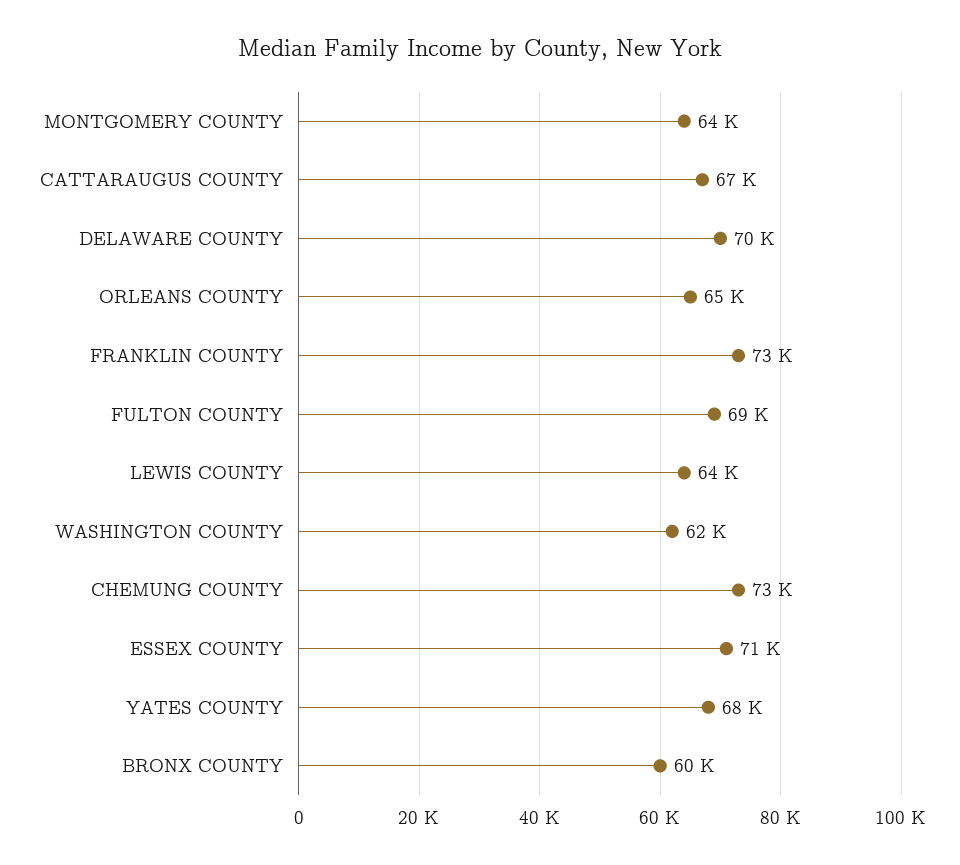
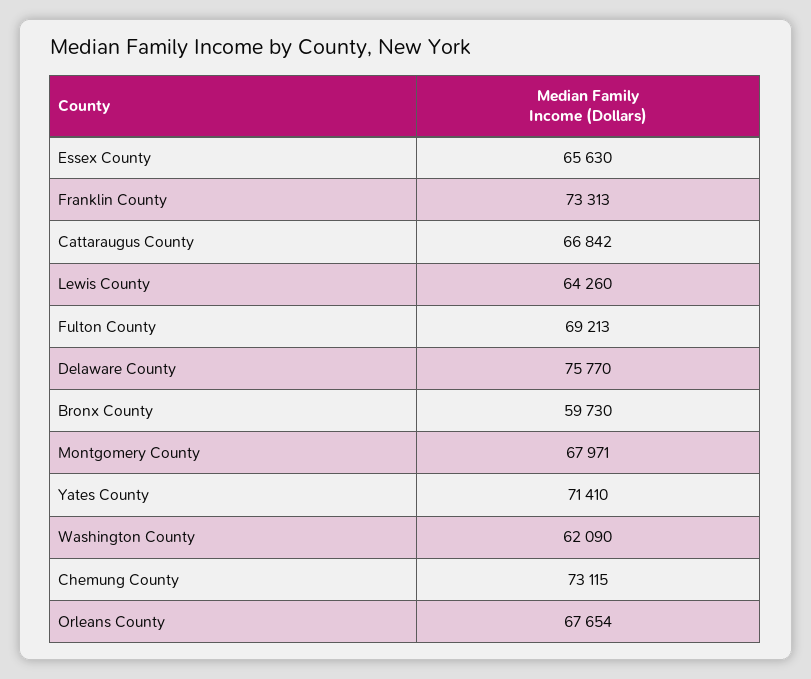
MONTGOMERY COUNTY: 64000 -> 67971
DELAWARE COUNTY: 70000 -> 75770
ORLEANS COUNTY: 65000 -> 67654
ESSEX COUNTY: 71000 -> 65630
YATES COUNTY: 68000 -> 71410

